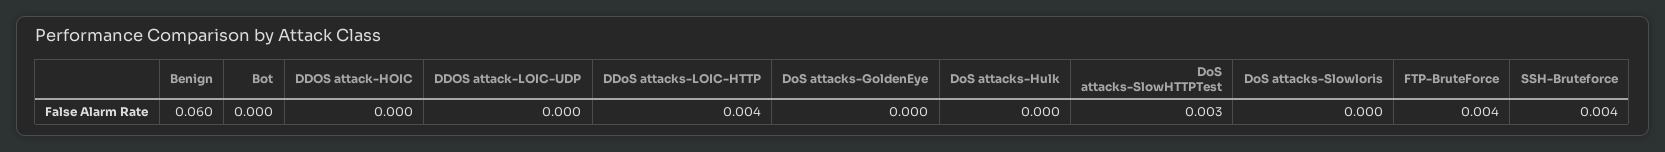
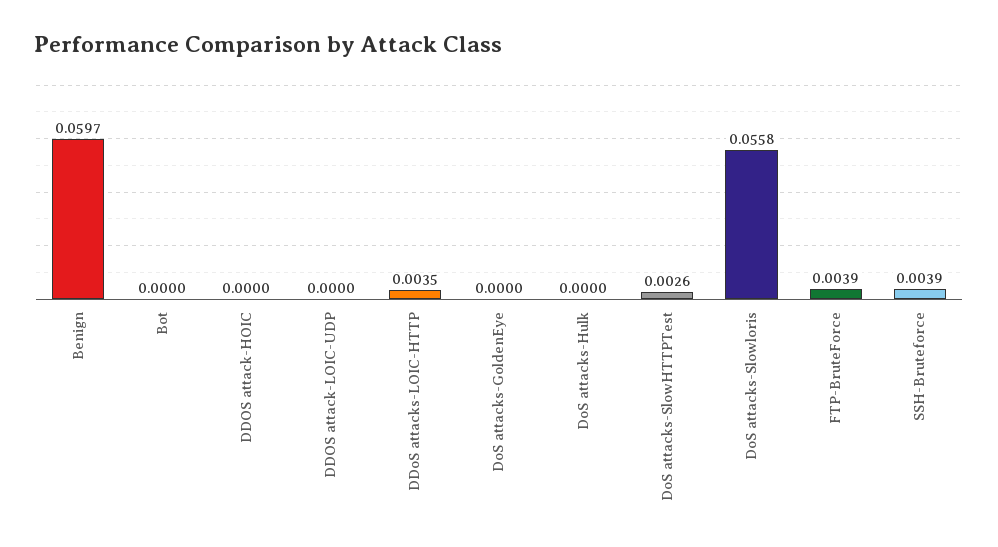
DoS attacks-Slowloris: 0 -> 0.0558

